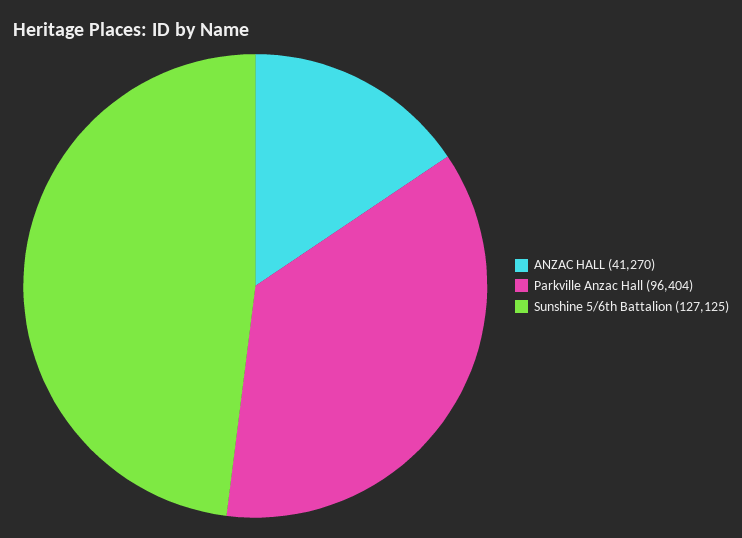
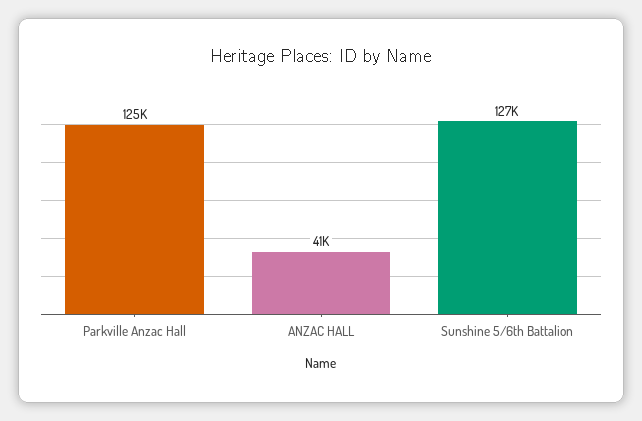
Parkville Anzac Hall: 96404 -> 125000

